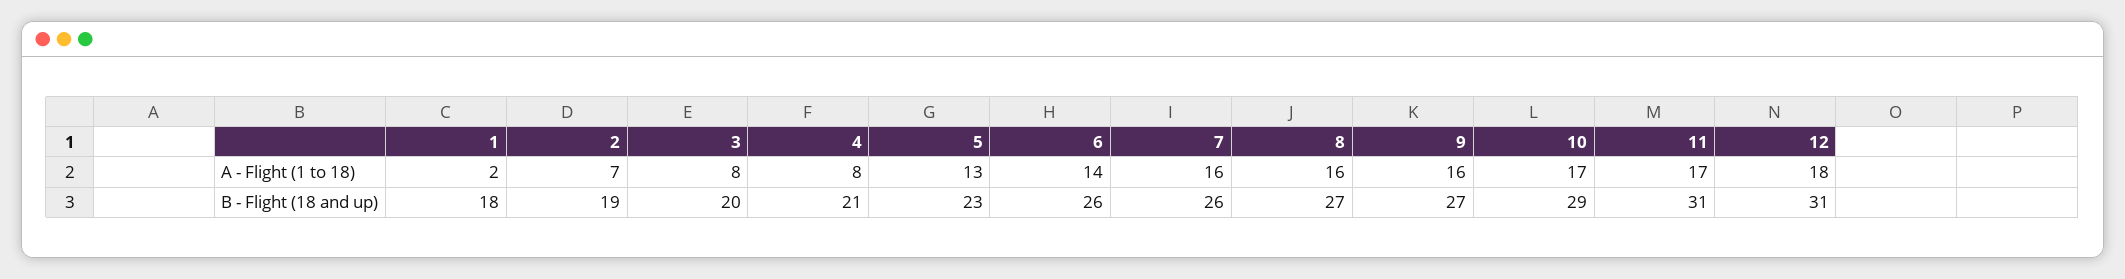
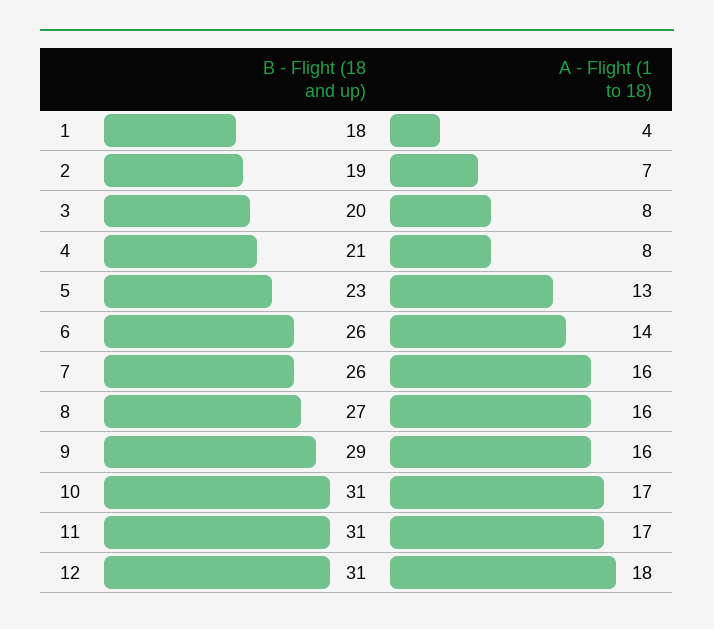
1, A - Flight (1 to 18): 2 -> 4
9, B - Flight (18 and up): 27 -> 29
10, B - Flight (18 and up): 29 -> 31

